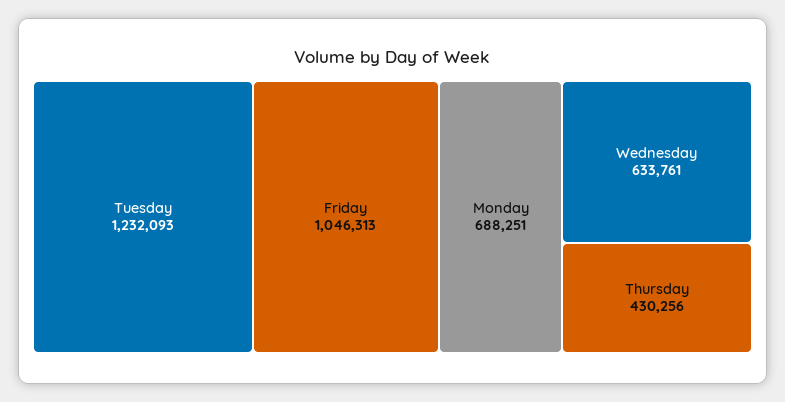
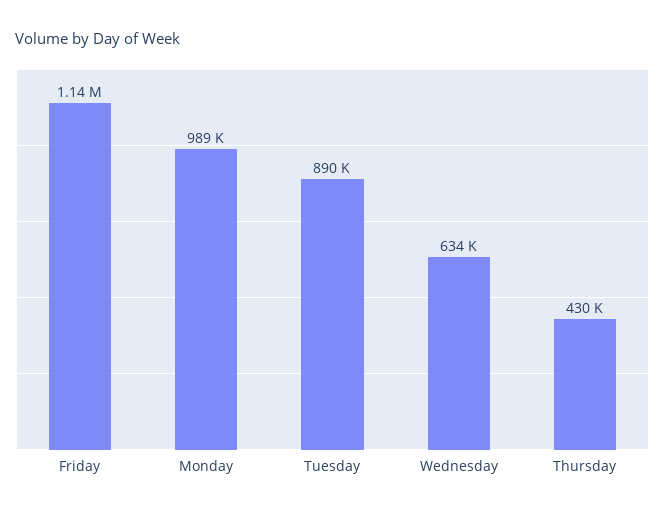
Tuesday: 1232093 -> 890000
Friday: 1046313 -> 1140000
Monday: 688251 -> 989000

